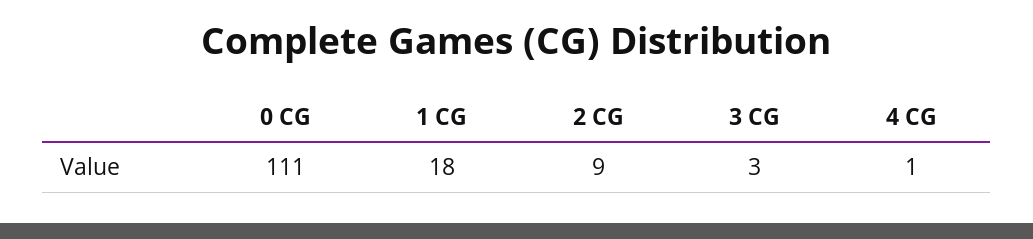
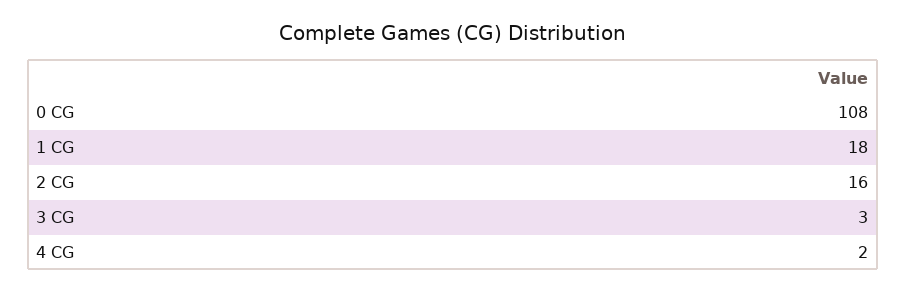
0 CG: 111 -> 108
2 CG: 9 -> 16
4 CG: 1 -> 2

